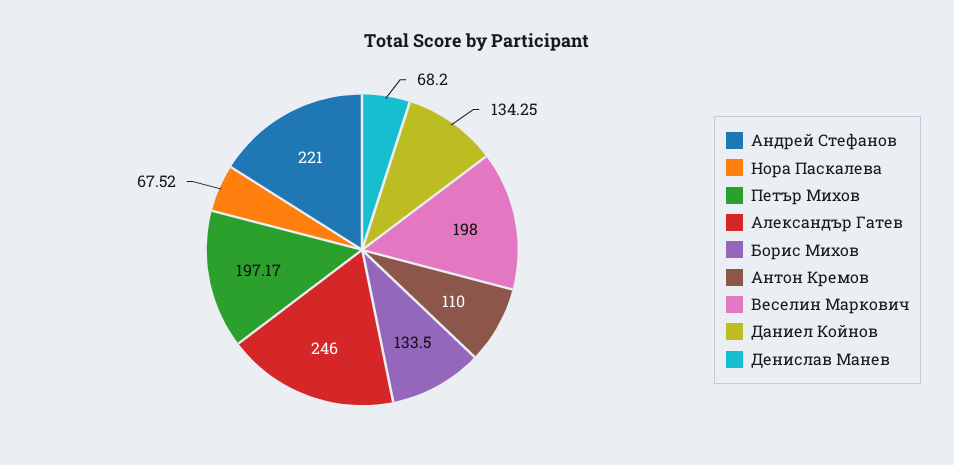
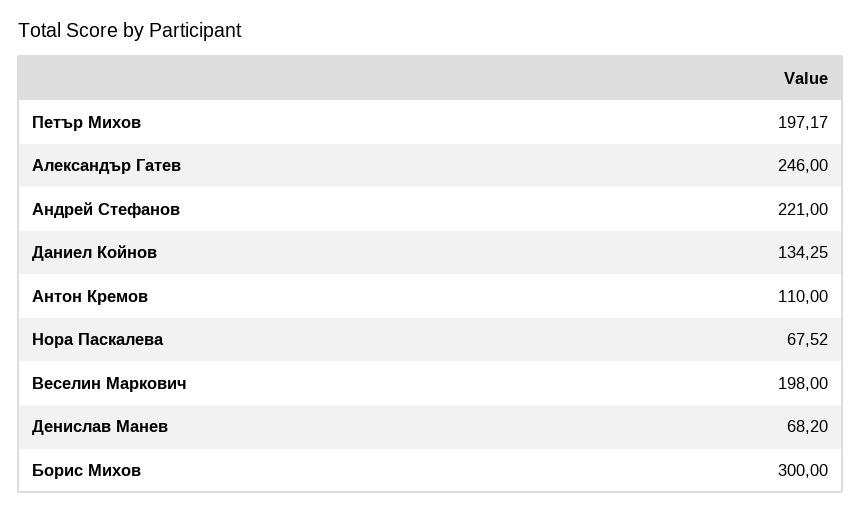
Борис Михов: 133.5 -> 300

